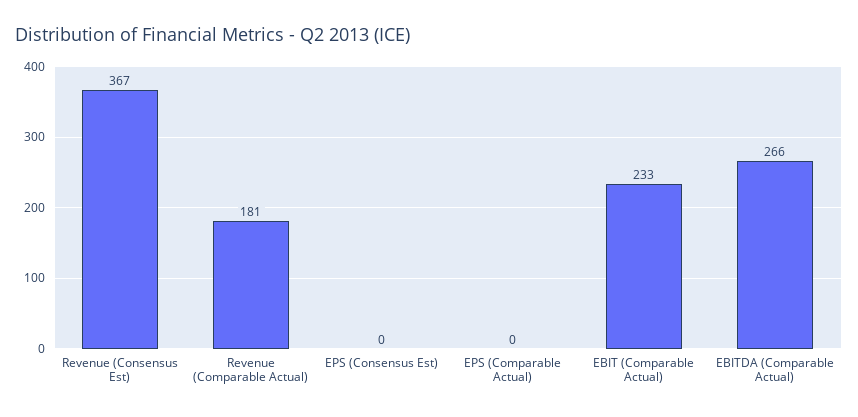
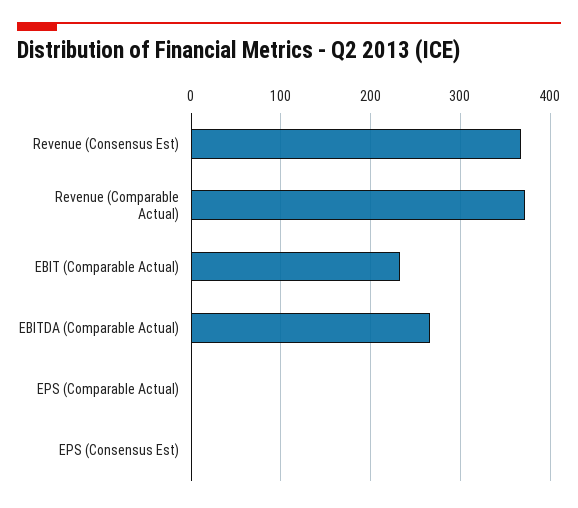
Revenue (Comparable Actual): 181 -> 370

